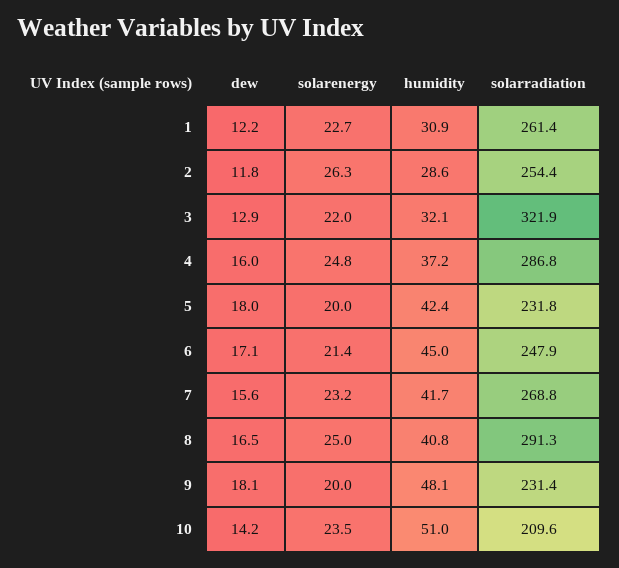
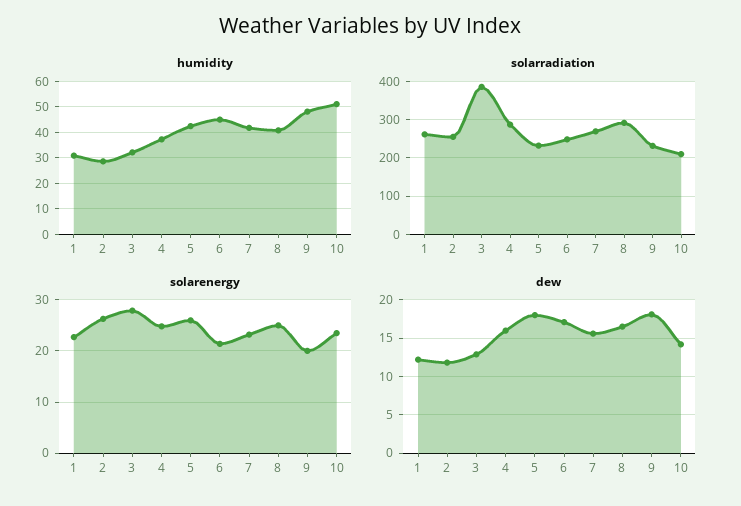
solarenergy, 3: 22 -> 28
solarradiation, 3: 321.9 -> 380
solarenergy, 5: 20 -> 26

